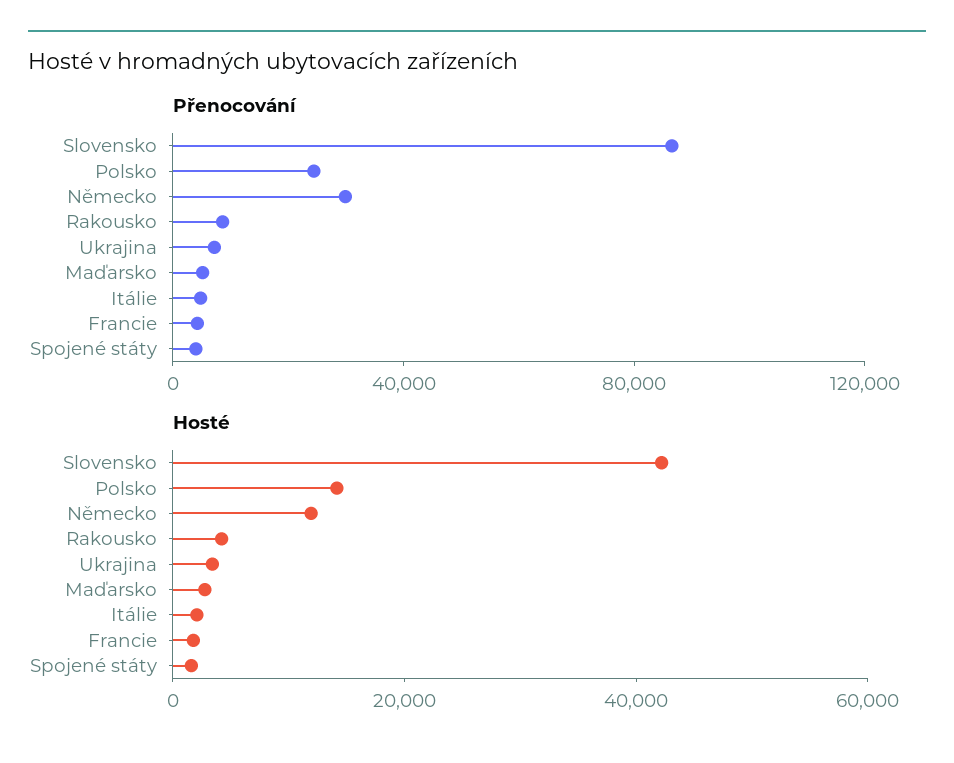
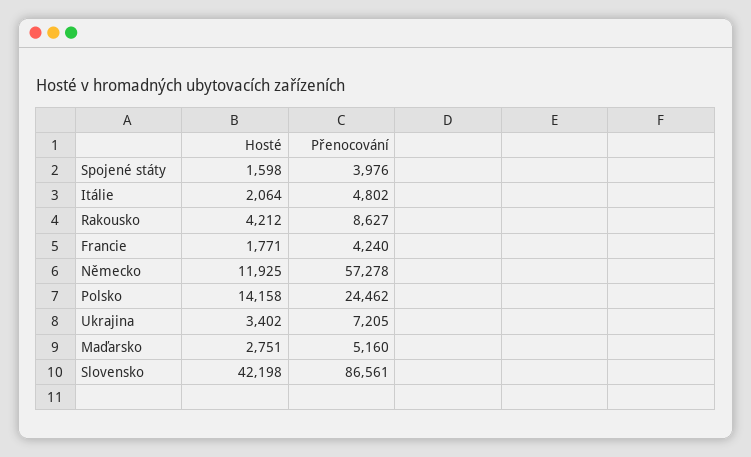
Přenocování, Německo: 30000 -> 57278

